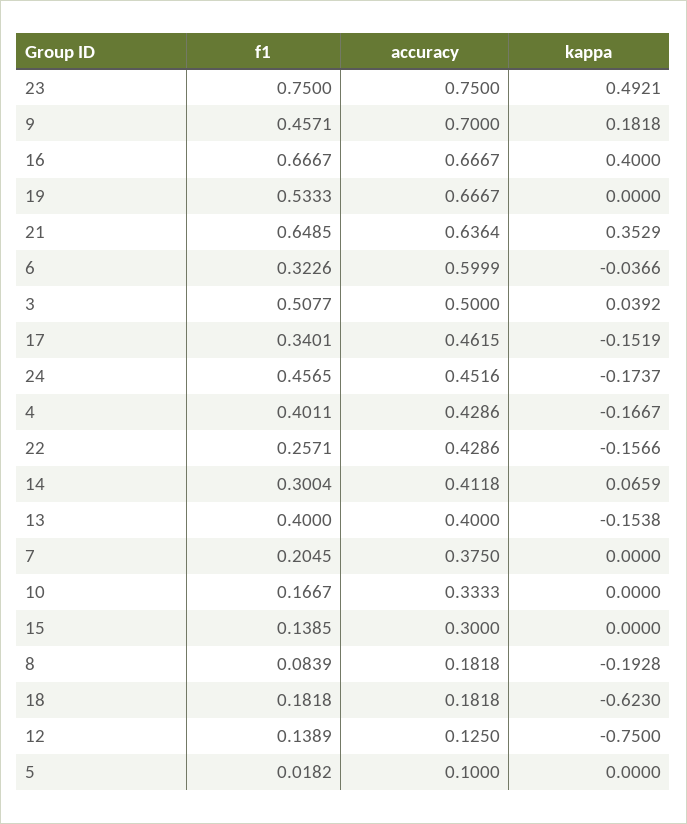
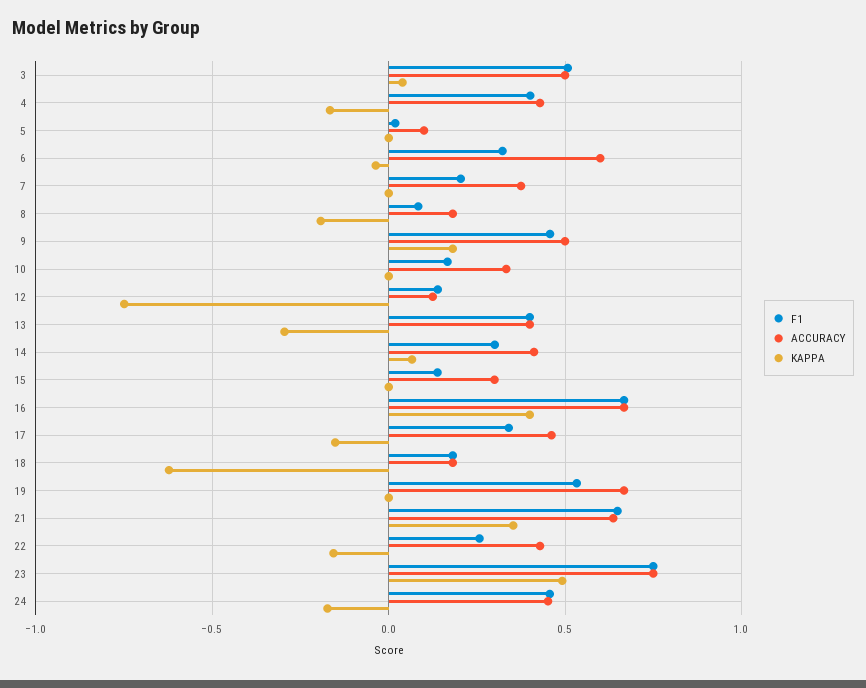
accuracy, 9: 0.7 -> 0.5
kappa, 13: -0.1538 -> -0.3

